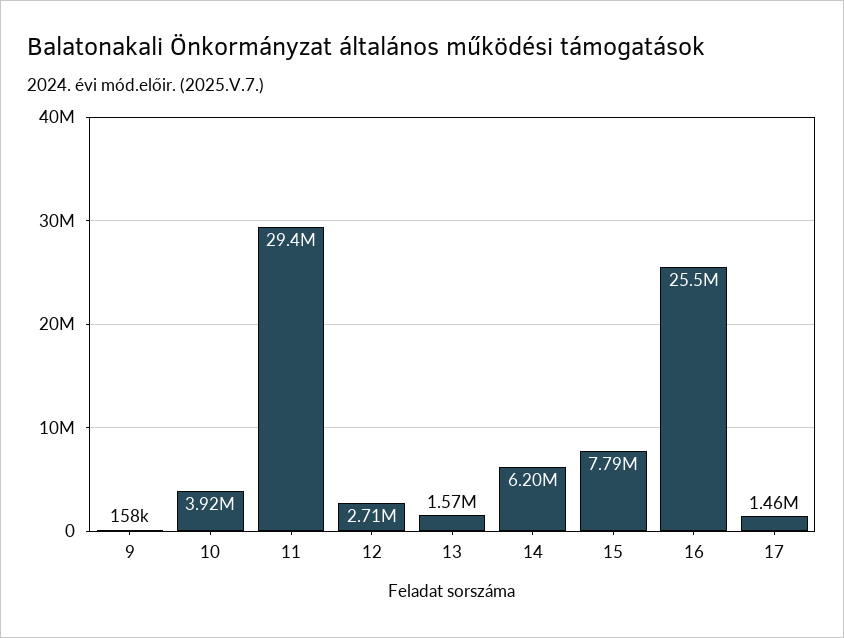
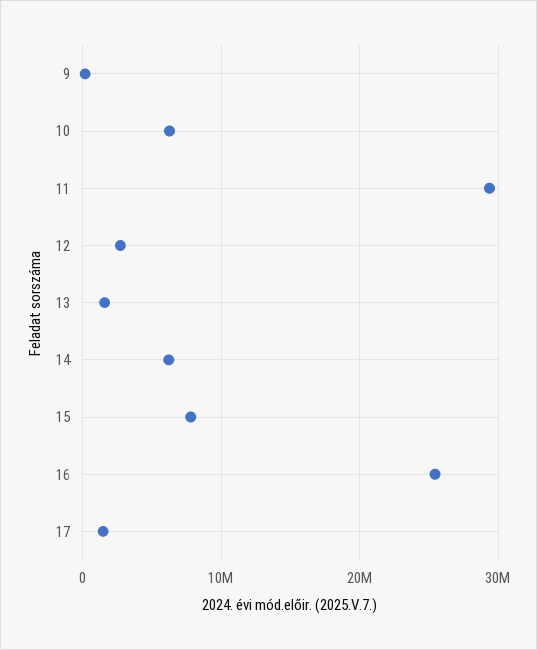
10: 3920000 -> 6000000

